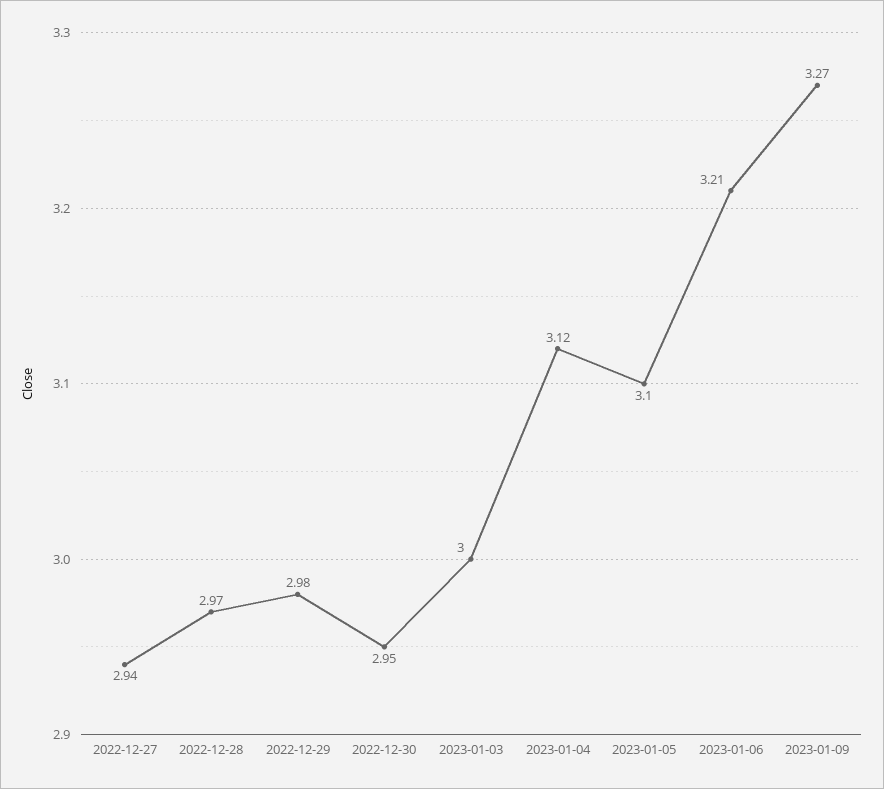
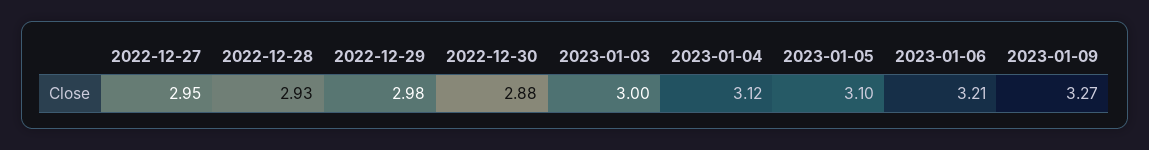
2022-12-27: 2.94 -> 2.95
2022-12-28: 2.97 -> 2.93
2022-12-30: 2.95 -> 2.88

